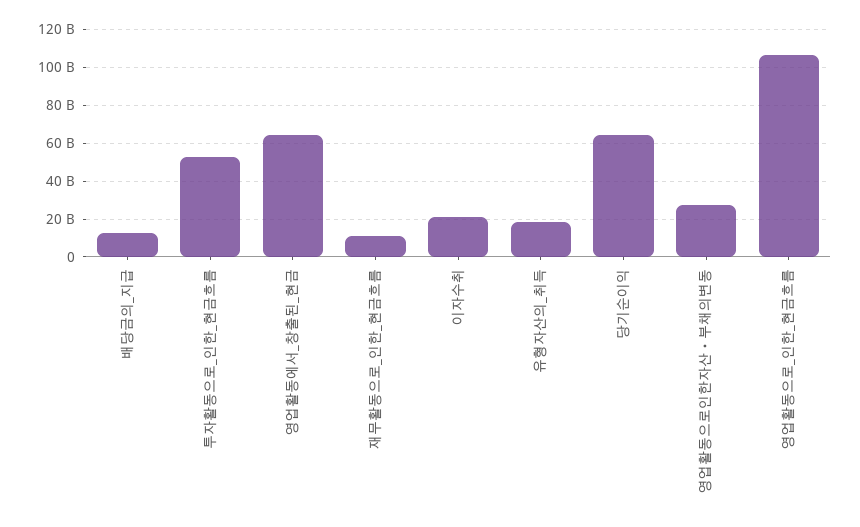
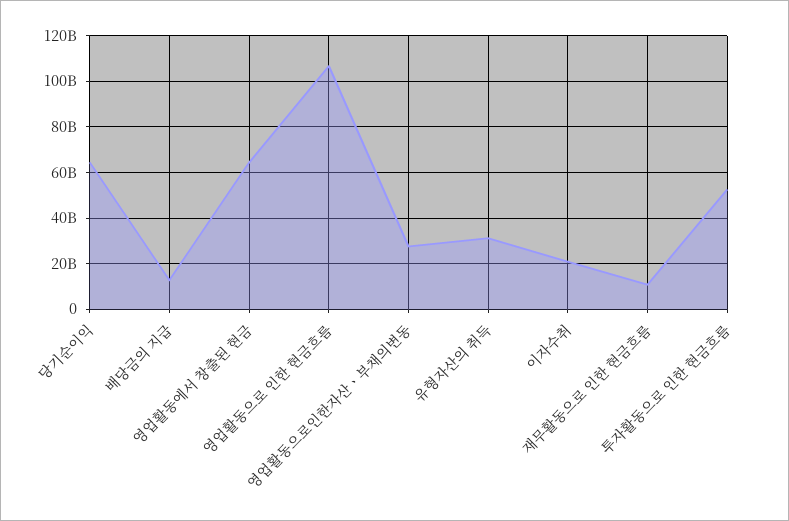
유형자산의_취득: 20000000000 -> 30000000000

